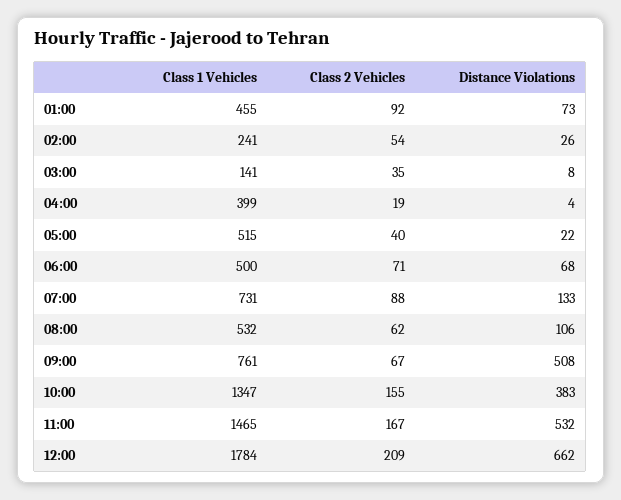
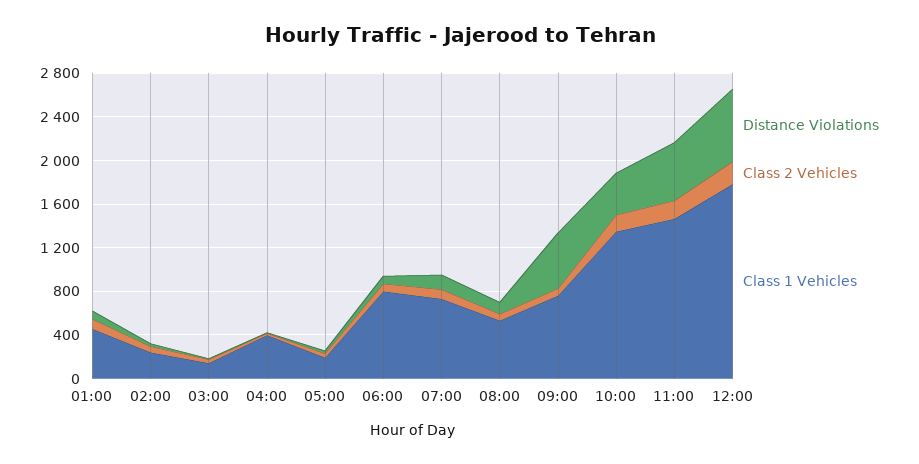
Class 1 Vehicles, 05:00: 515 -> 200
Class 1 Vehicles, 06:00: 500 -> 800

